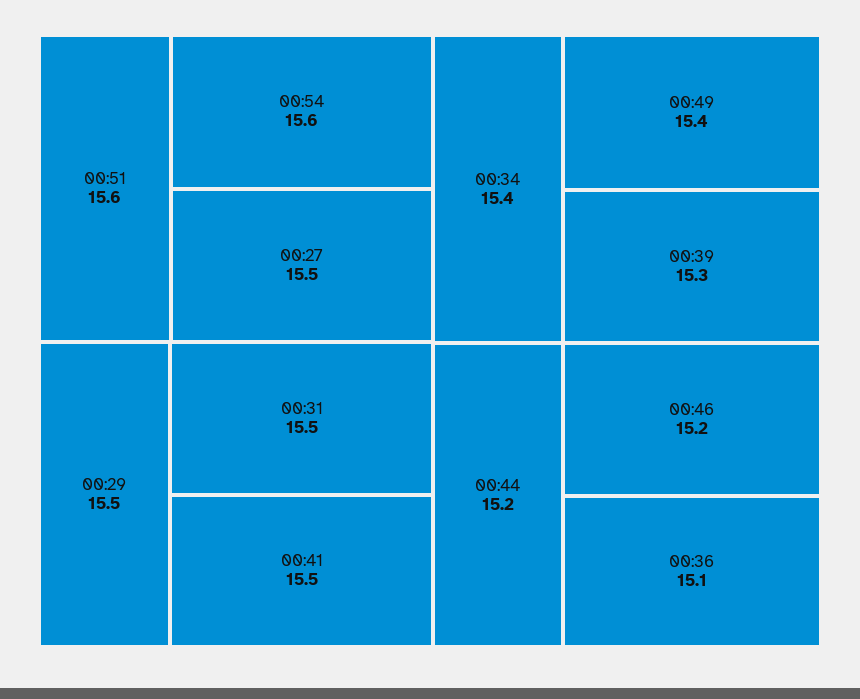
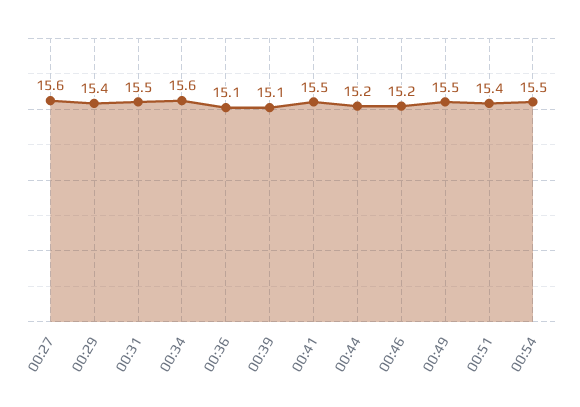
00:51: 15.6 -> 15.4
00:54: 15.6 -> 15.5
00:27: 15.5 -> 15.6
00:29: 15.5 -> 15.4
00:34: 15.4 -> 15.6
00:49: 15.4 -> 15.5
00:39: 15.3 -> 15.1

